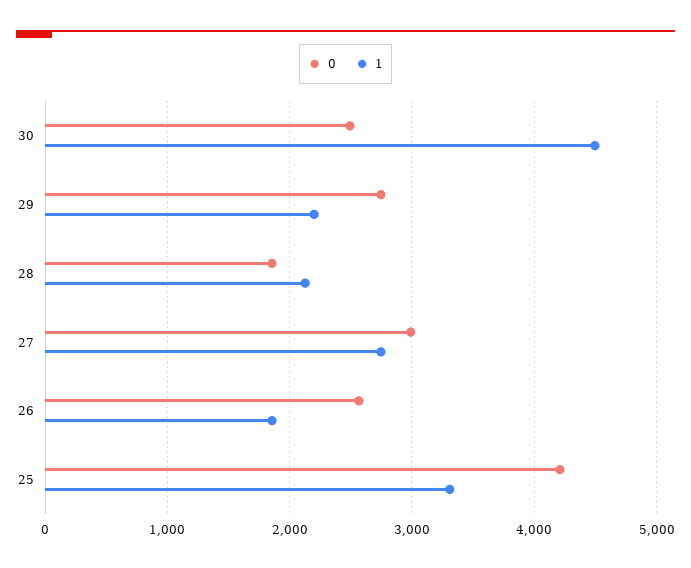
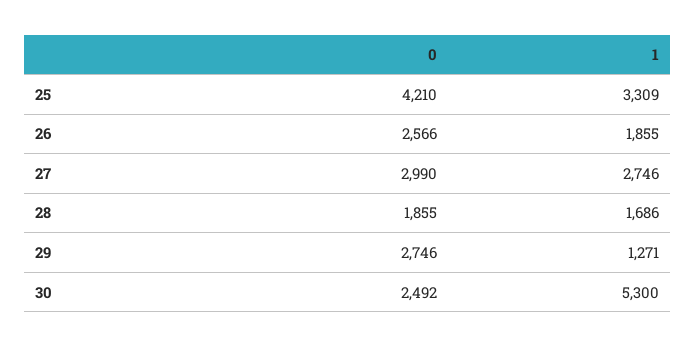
1, 30: 4500 -> 5300
1, 29: 2200 -> 1271
1, 28: 2100 -> 1686

